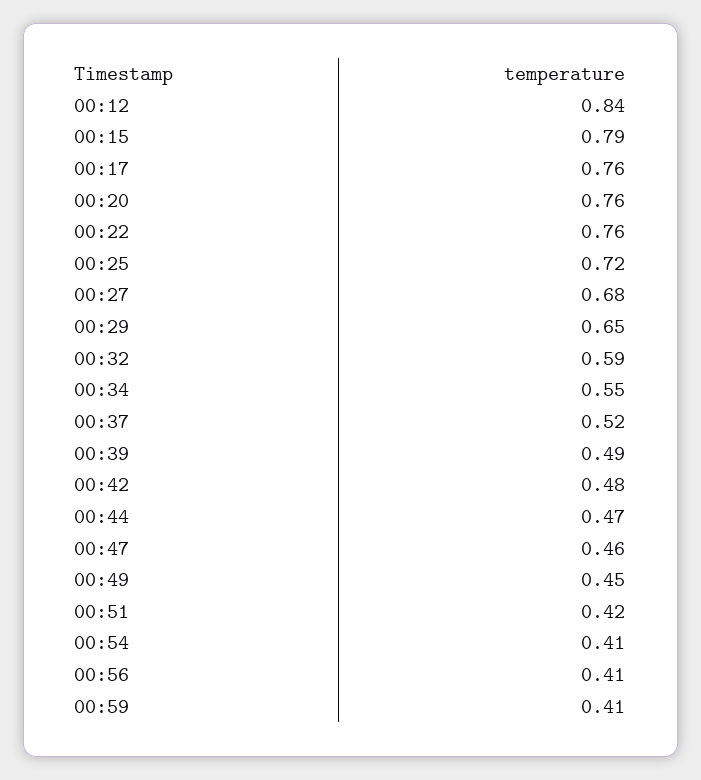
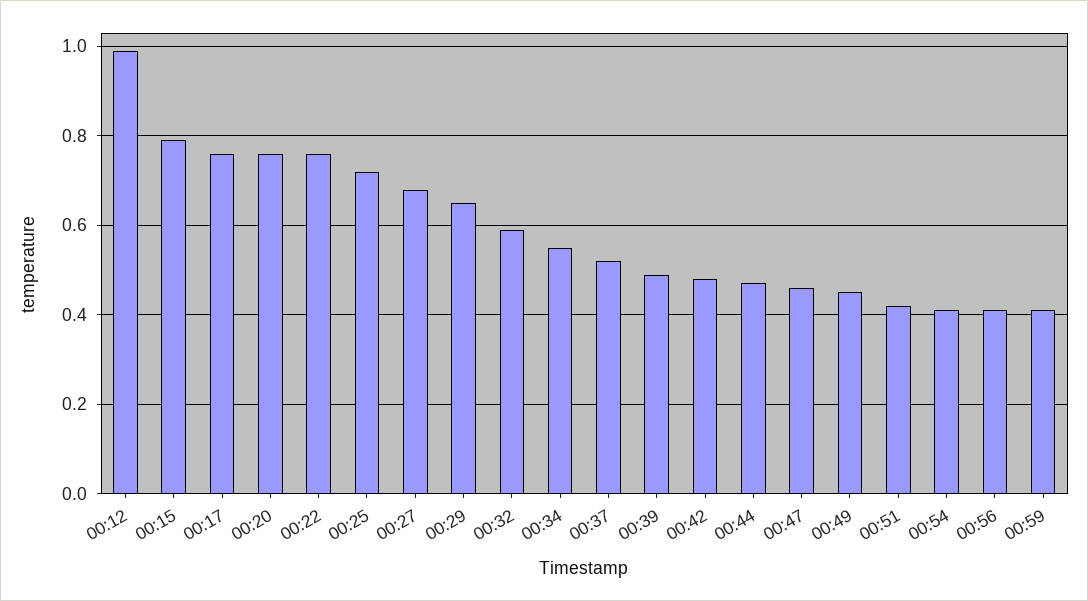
00:12: 0.84 -> 1

